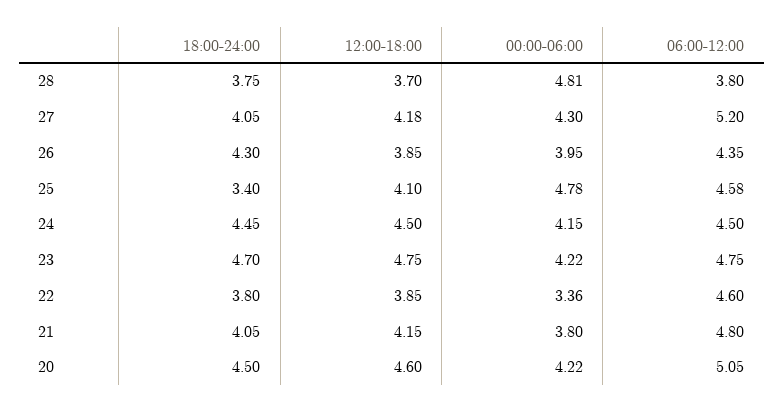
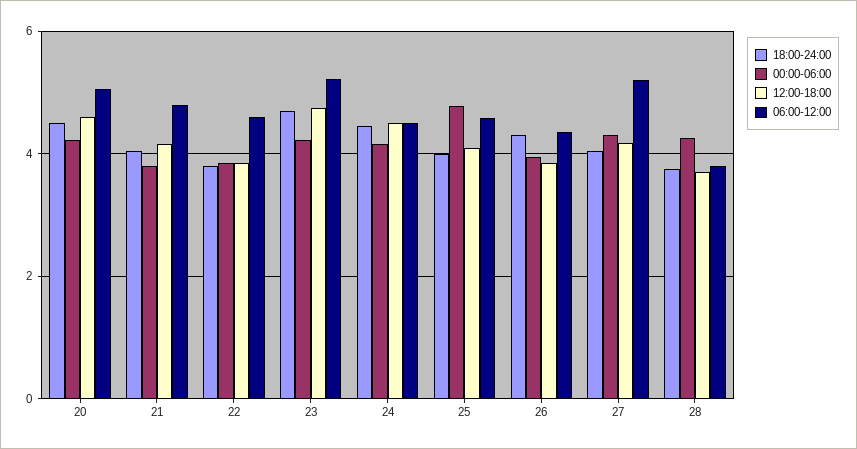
00:00-06:00, 28: 4.81 -> 4.2
18:00-24:00, 25: 3.4 -> 4
06:00-12:00, 23: 4.75 -> 5.2
00:00-06:00, 22: 3.36 -> 3.8

